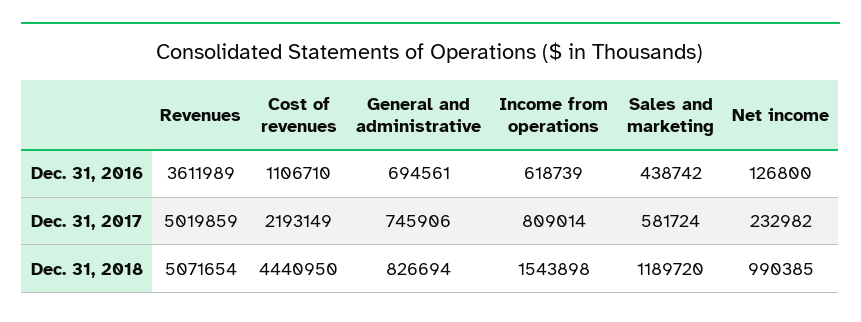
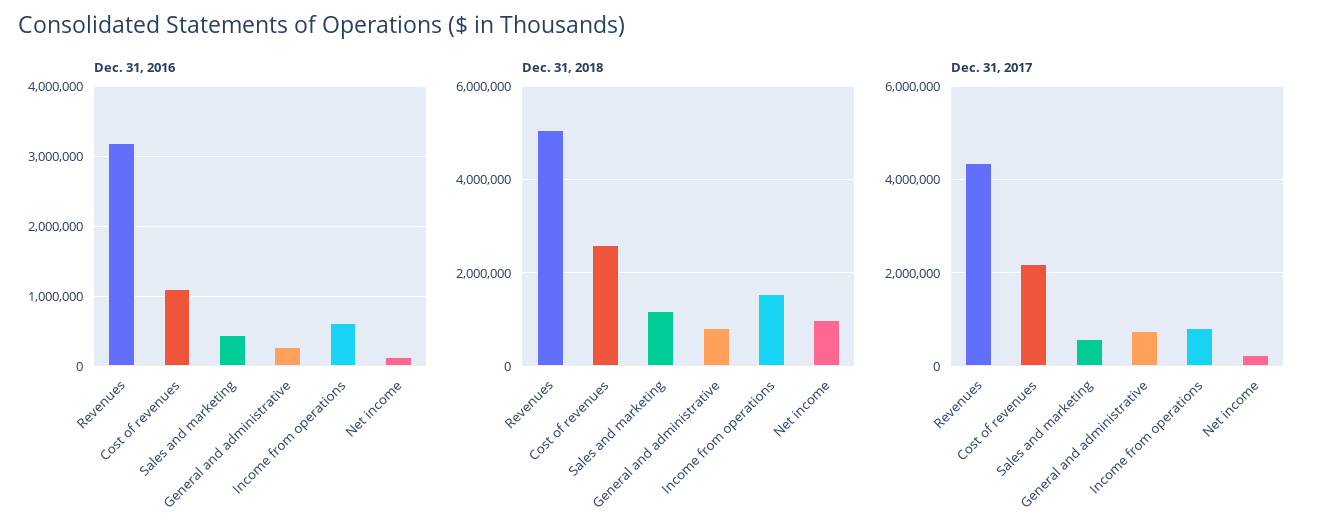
Dec. 31, 2016, Revenues: 3611989 -> 3200000
Dec. 31, 2016, General and administrative: 694561 -> 300000
Dec. 31, 2017, Revenues: 5019859 -> 4400000
Dec. 31, 2018, Cost of revenues: 4440950 -> 2600000

